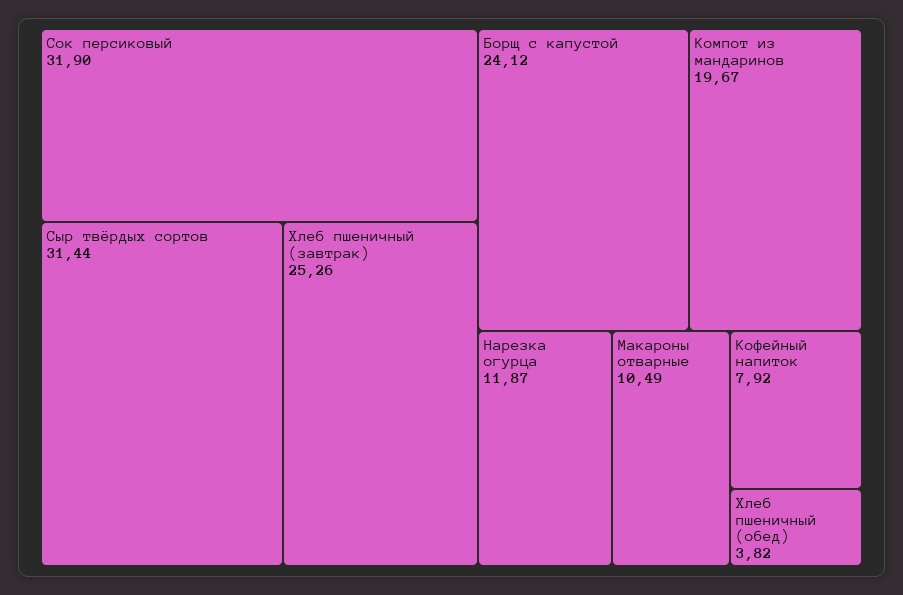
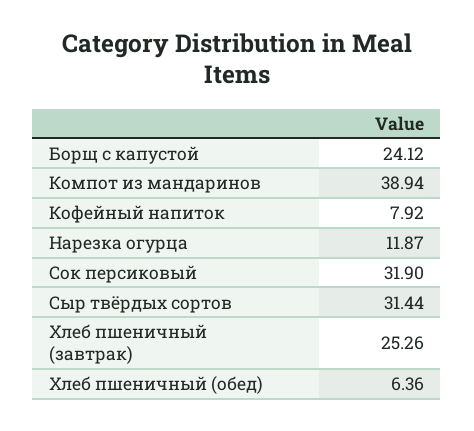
Компот из мандаринов: 19.67 -> 38.94
Макароны отварные: 10.49 -> none
Хлеб пшеничный (обед): 3.82 -> 6.36

